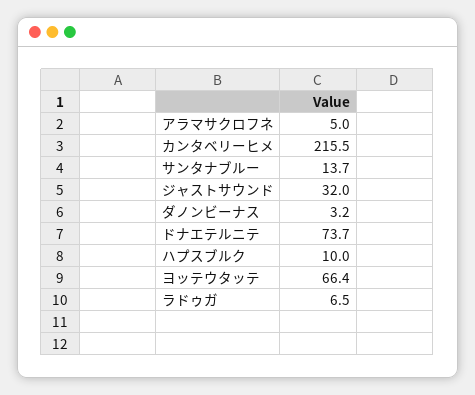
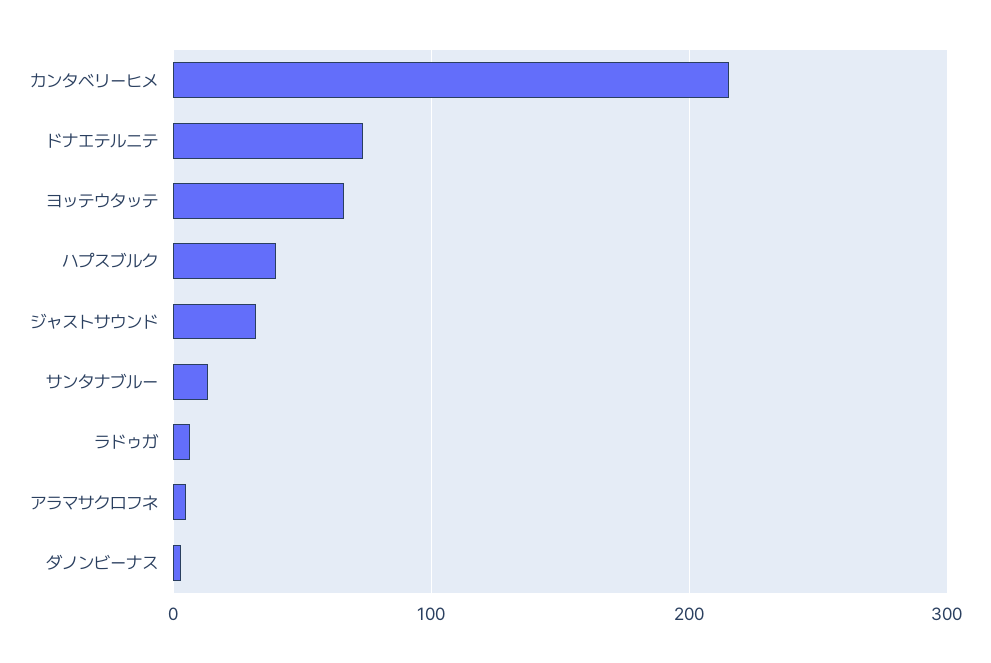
ハプスブルク: 10 -> 40

